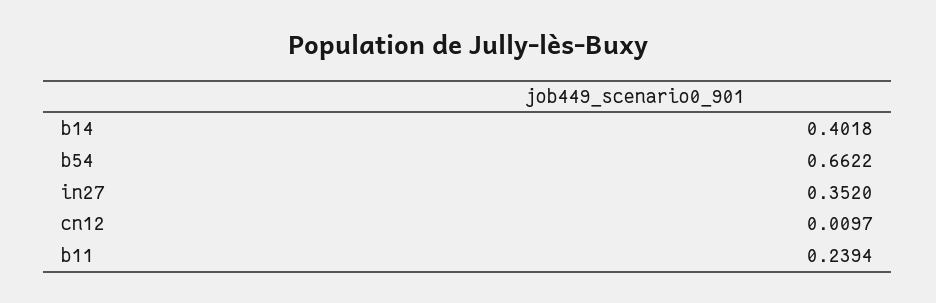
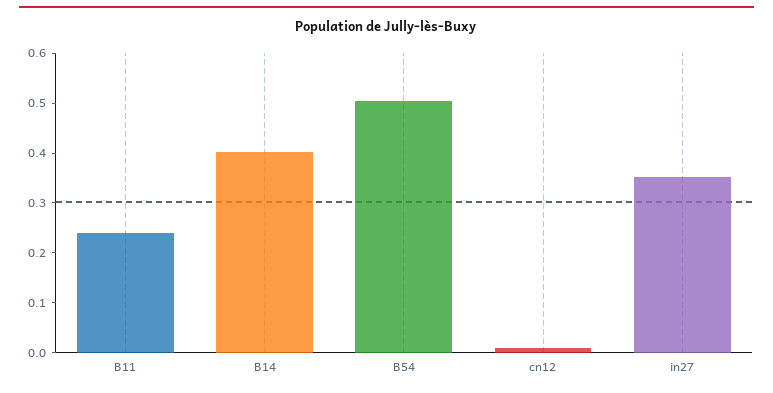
b54: 0.6622 -> 0.5

